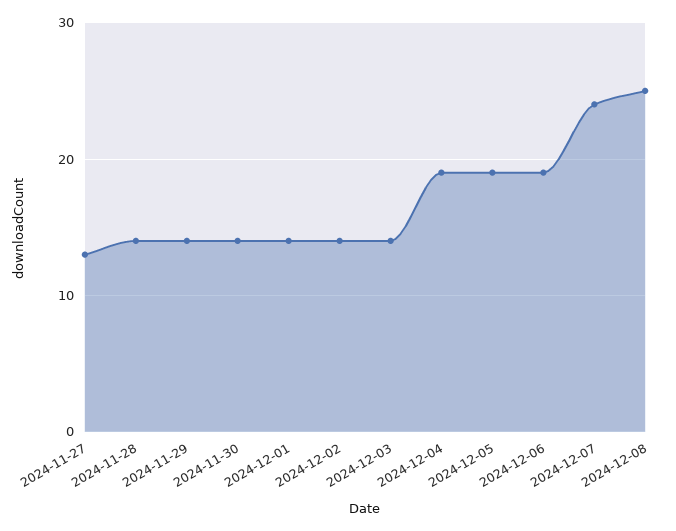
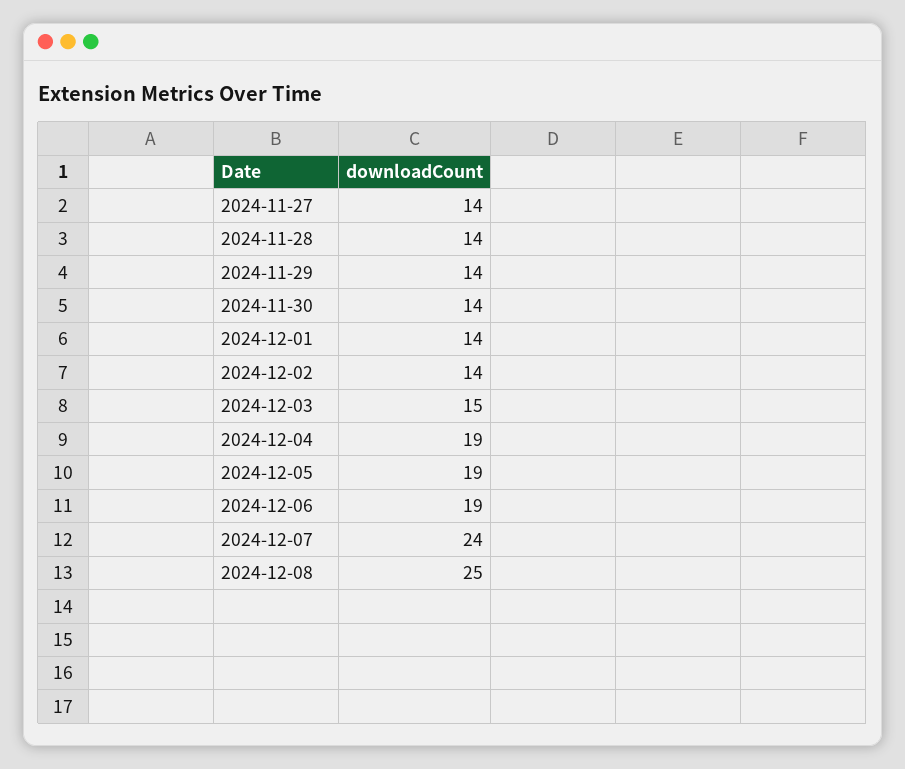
2024-11-27: 13 -> 14
2024-12-03: 14 -> 15

